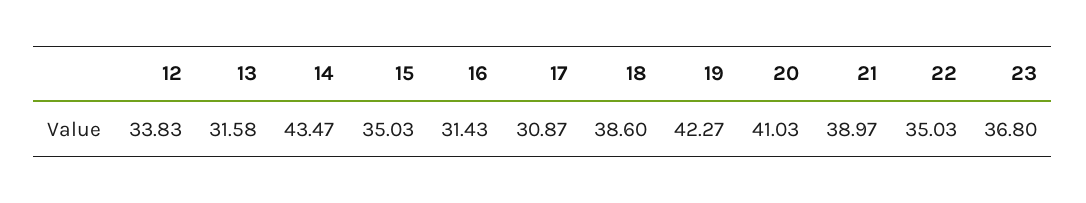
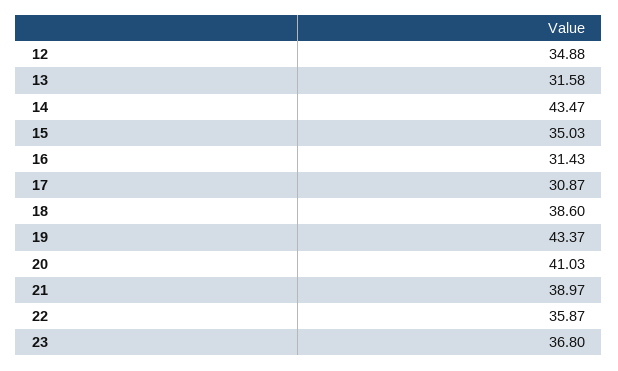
12: 33.83 -> 34.88
19: 42.27 -> 43.37
22: 35.03 -> 35.87

